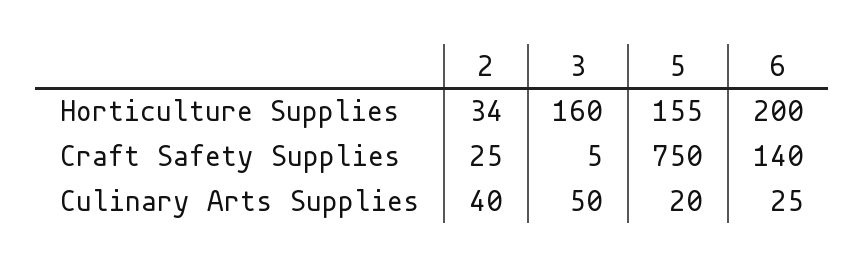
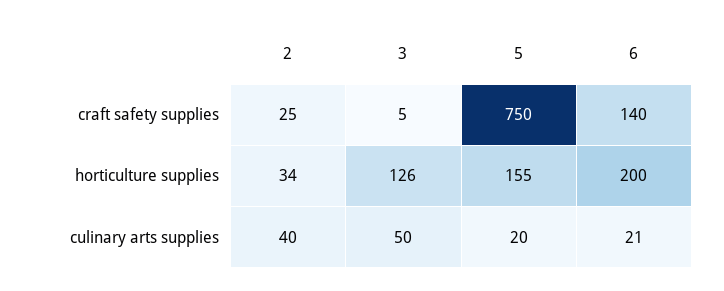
3, Horticulture Supplies: 160 -> 126
6, Culinary Arts Supplies: 25 -> 21

